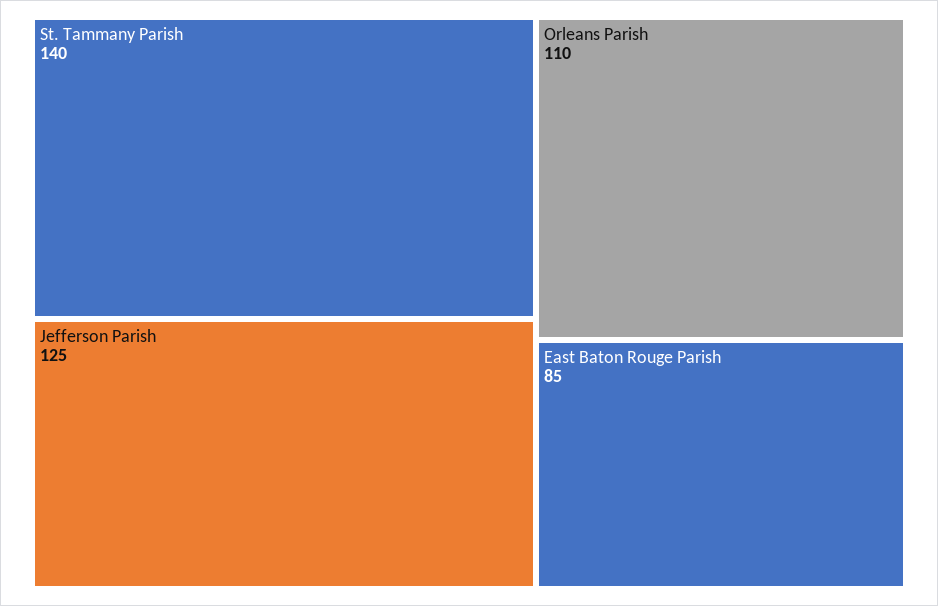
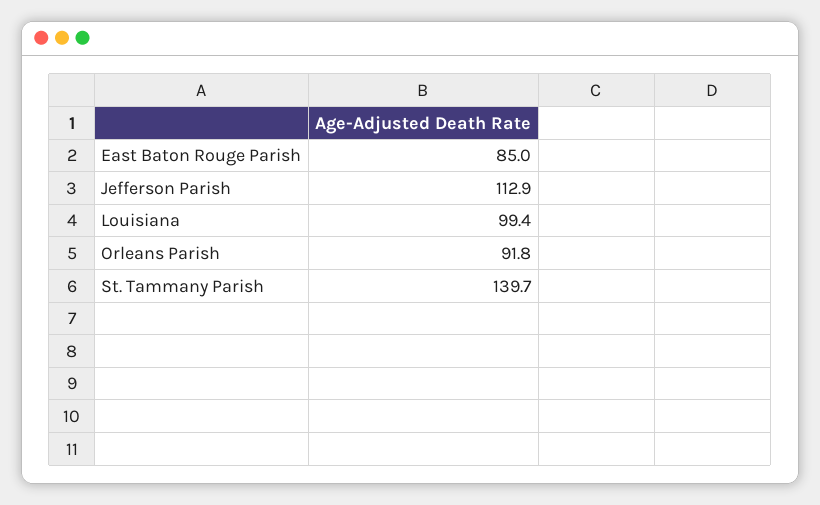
Jefferson Parish: 125 -> 112.9
Orleans Parish: 110 -> 91.8
Louisiana: none -> 99.4

